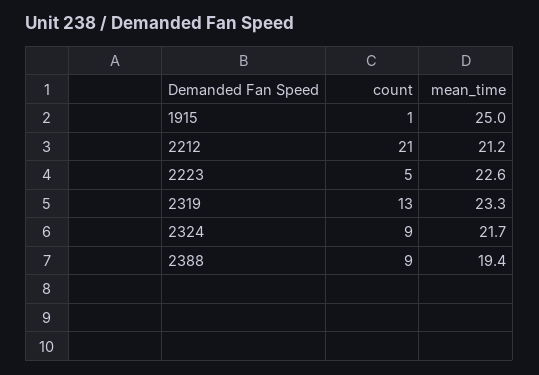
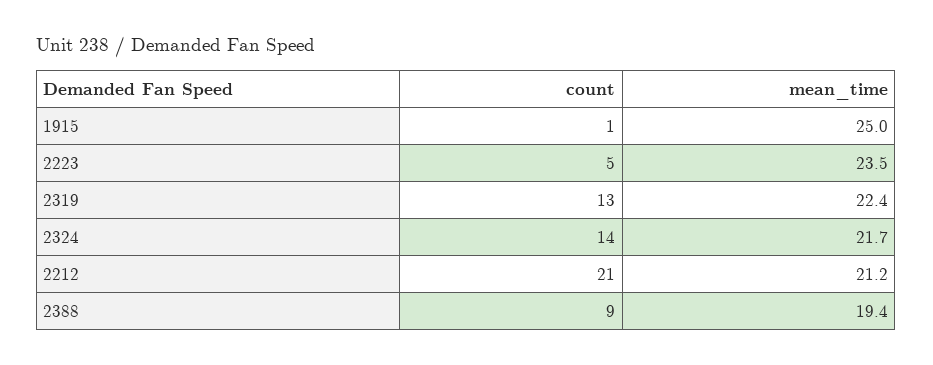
mean_time, 2223: 22.6 -> 23.5
mean_time, 2319: 23.3 -> 22.4
count, 2324: 9 -> 14

